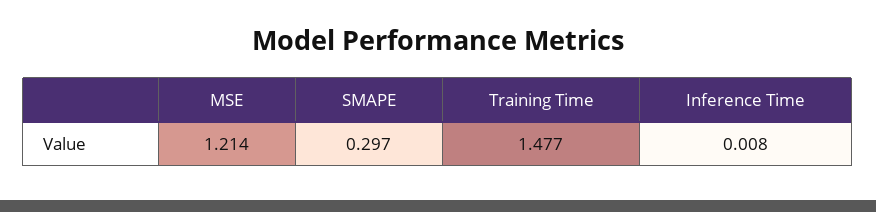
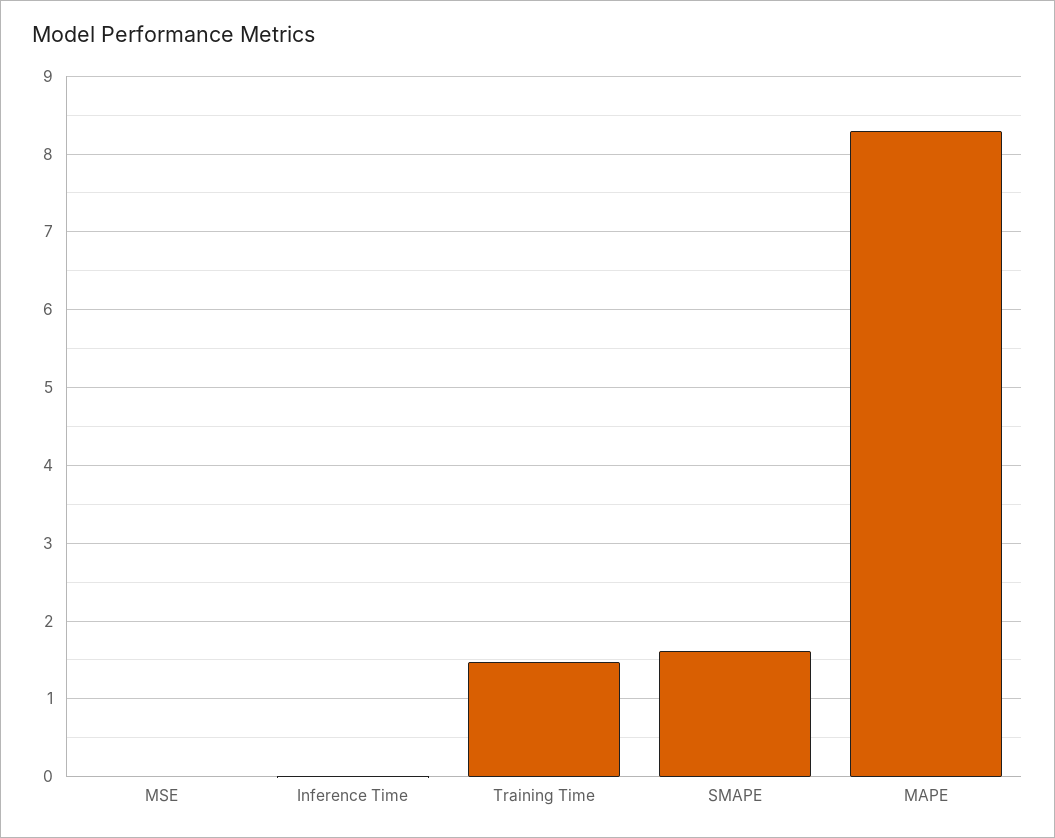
MSE: 1.214 -> 0
SMAPE: 0.297 -> 1.6
MAPE: none -> 8.3

